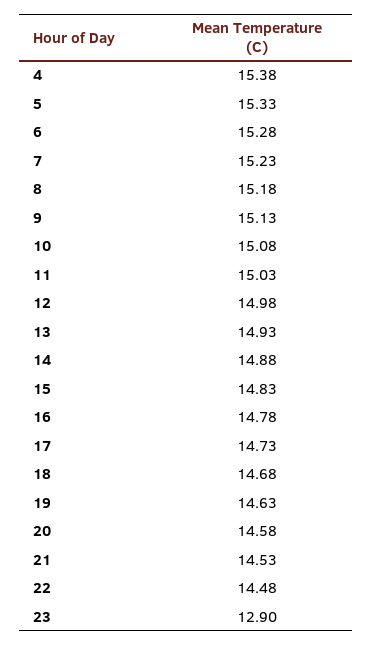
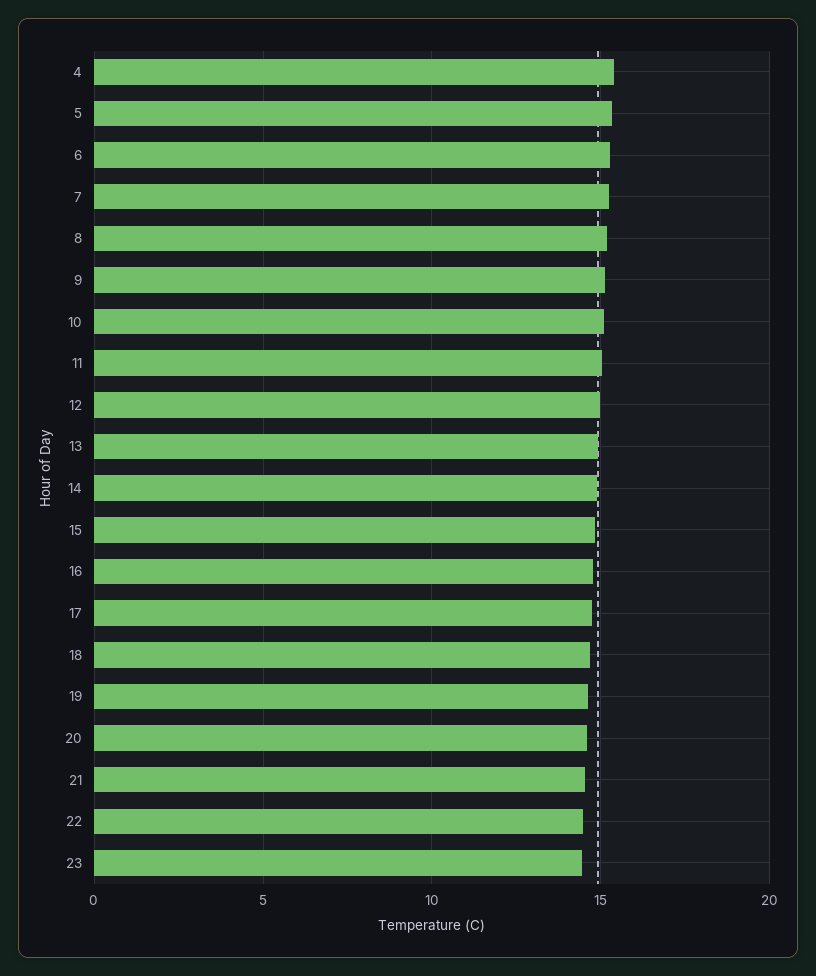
23: 12.9 -> 14.5

